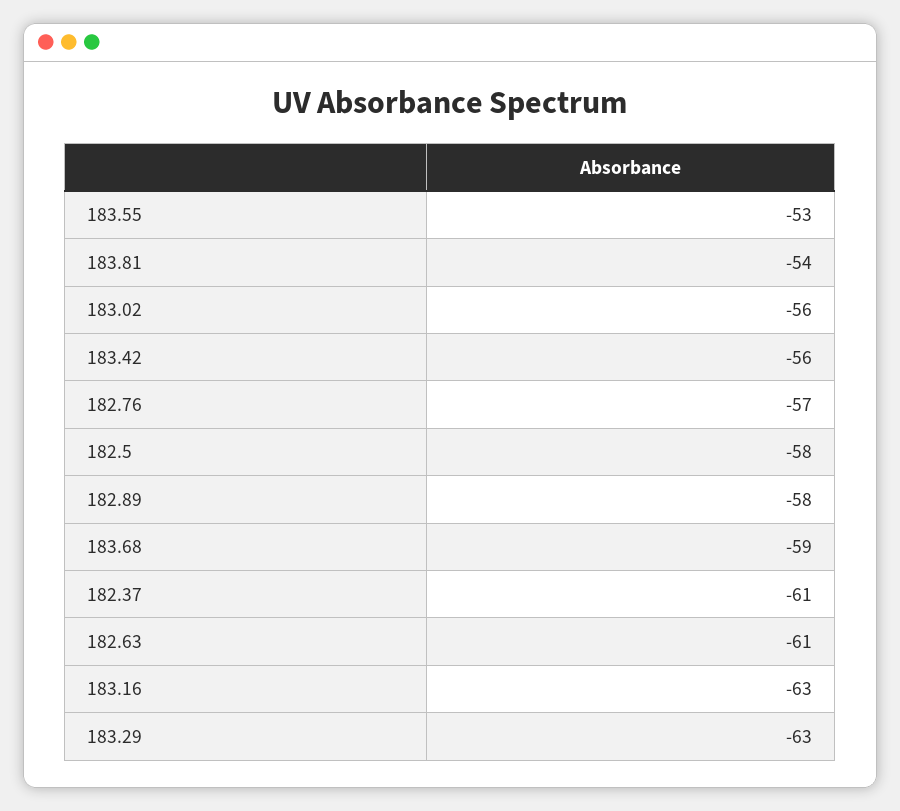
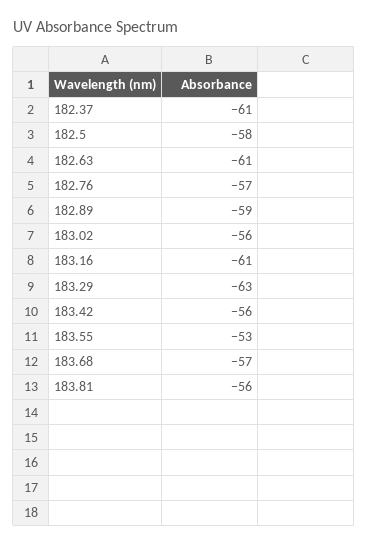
183.81: -54 -> -56
182.89: -58 -> -59
183.68: -59 -> -57
183.16: -63 -> -61

